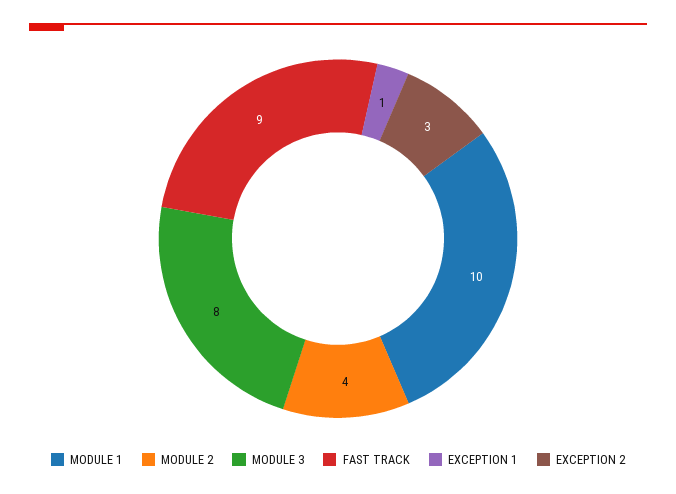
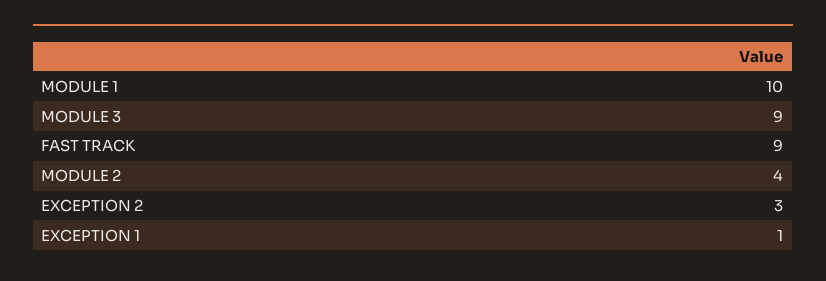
MODULE 3: 8 -> 9

